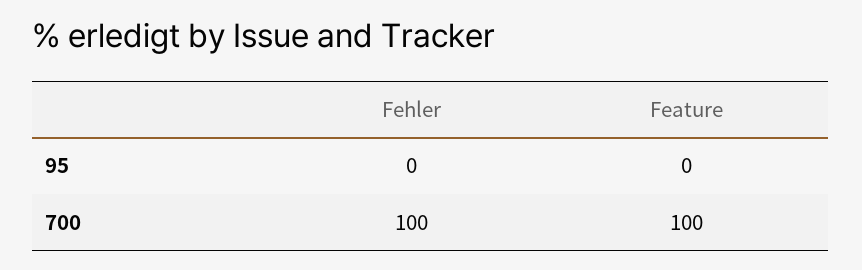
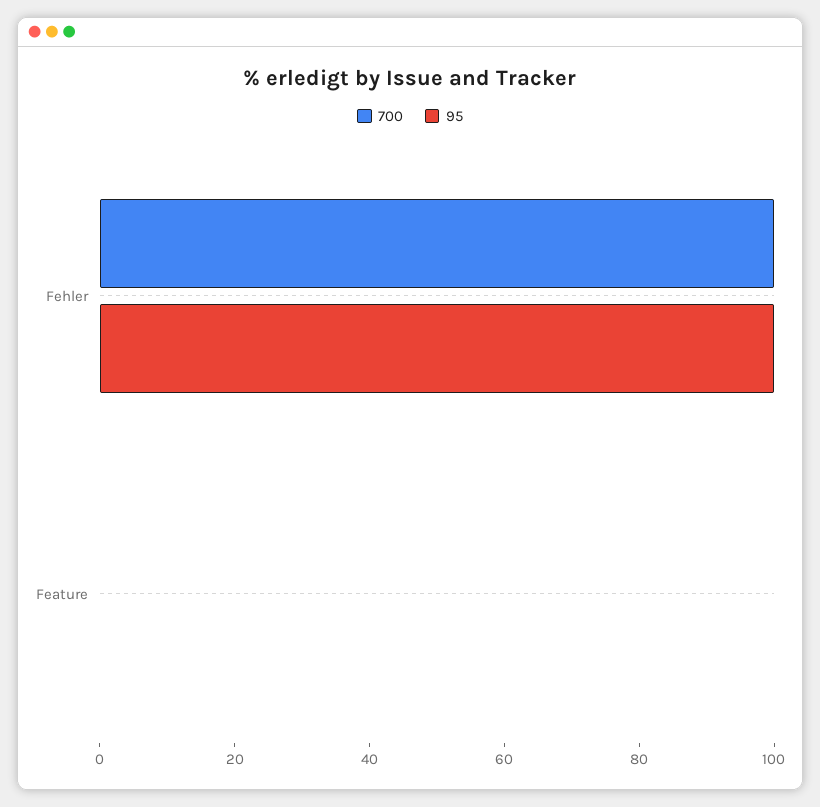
95, Fehler: 0 -> 100
700, Feature: 100 -> 0

